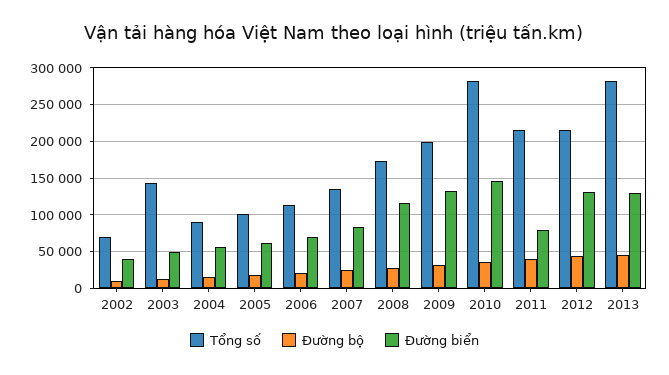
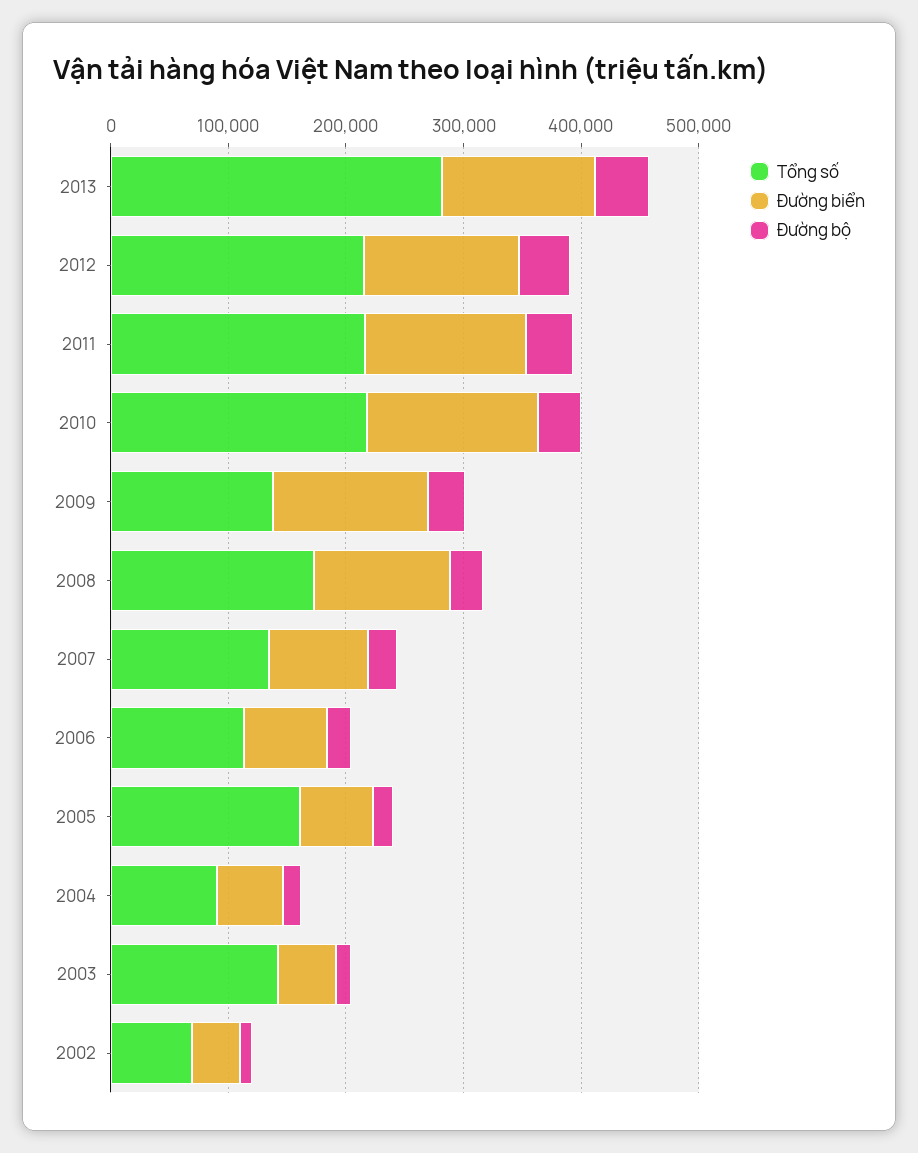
Tổng số, 2005: 100000 -> 160000
Tổng số, 2009: 200000 -> 140000
Tổng số, 2010: 280000 -> 220000
Đường biển, 2011: 80000 -> 140000

